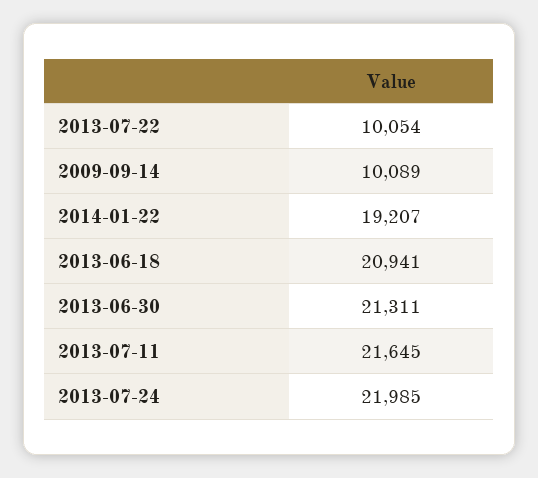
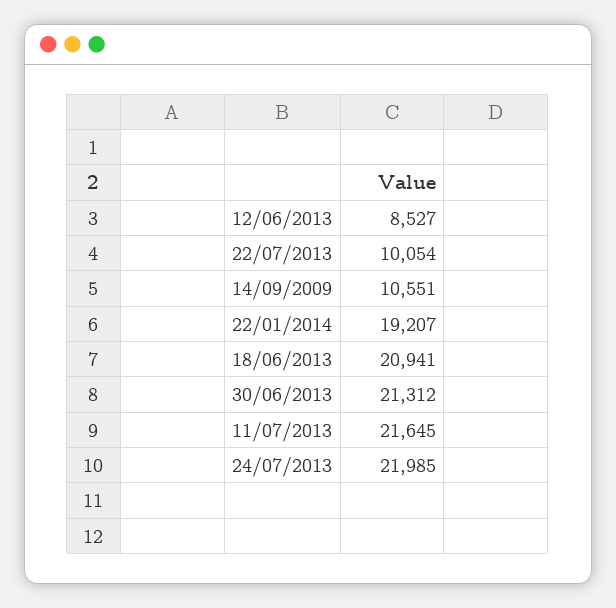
2009-09-14: 10089 -> 10551
2013-06-30: 21311 -> 21312
12/06/2013: none -> 8527

